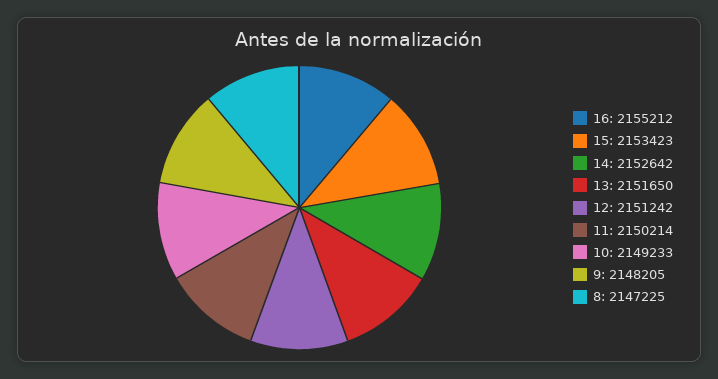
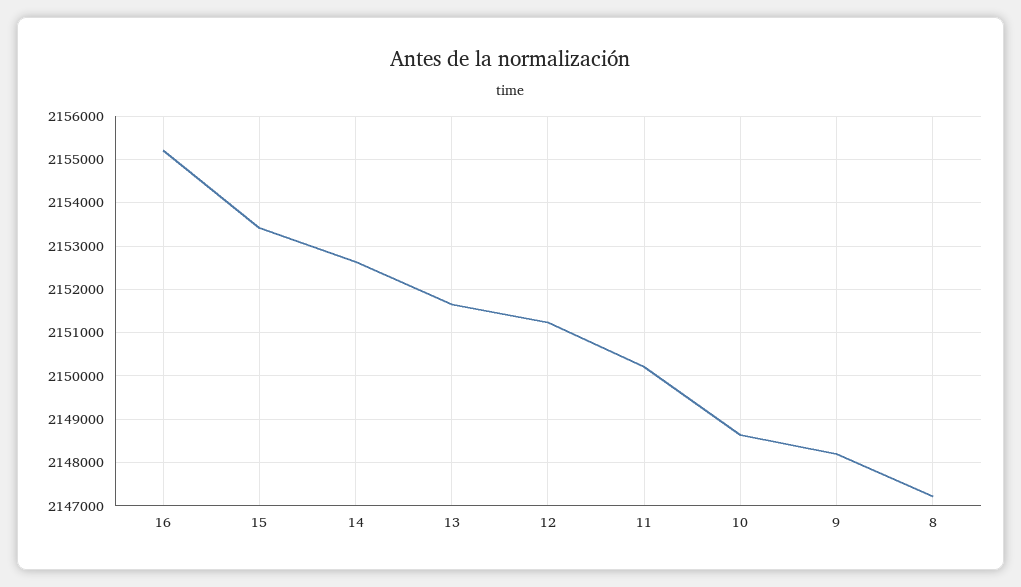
10: 2149233 -> 2148600

